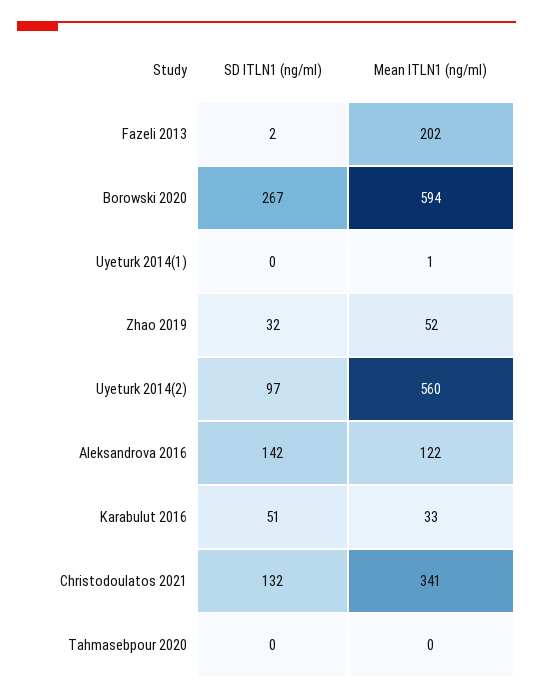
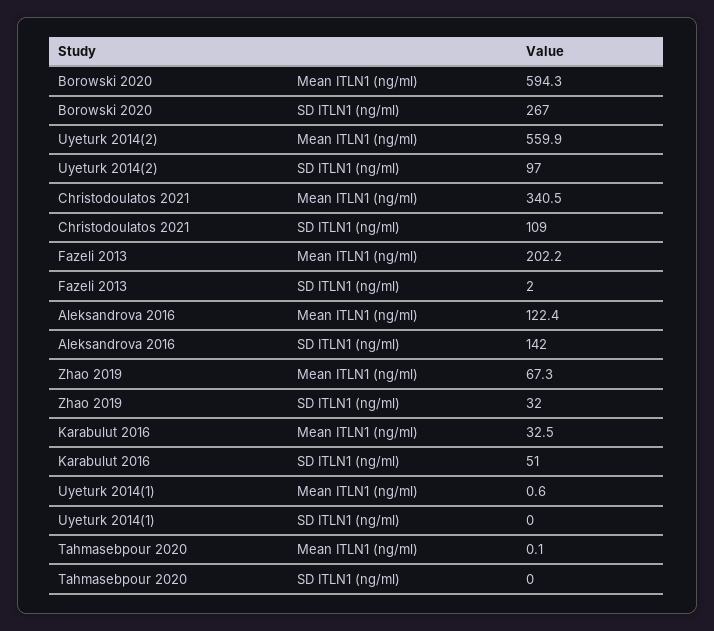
Mean ITLN1 (ng/ml), Zhao 2019: 52 -> 67.3
SD ITLN1 (ng/ml), Christodoulatos 2021: 132 -> 109

